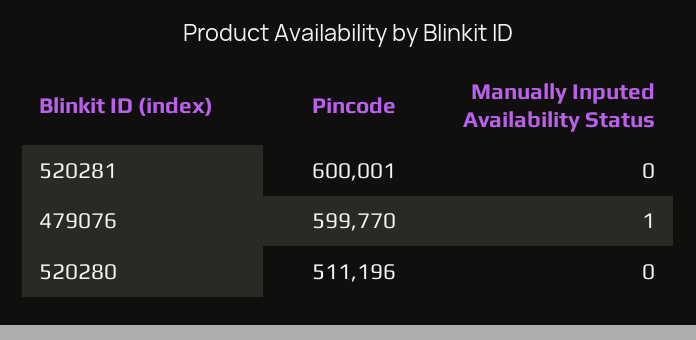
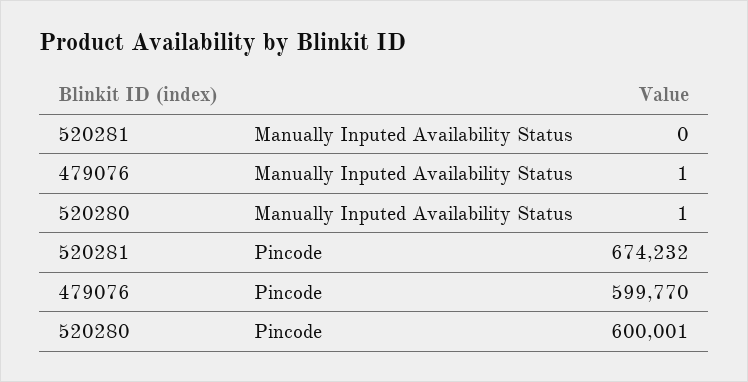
Pincode, 520281: 600001 -> 674232
Pincode, 520280: 511196 -> 600001
Manually Inputed Availability Status, 520280: 0 -> 1

